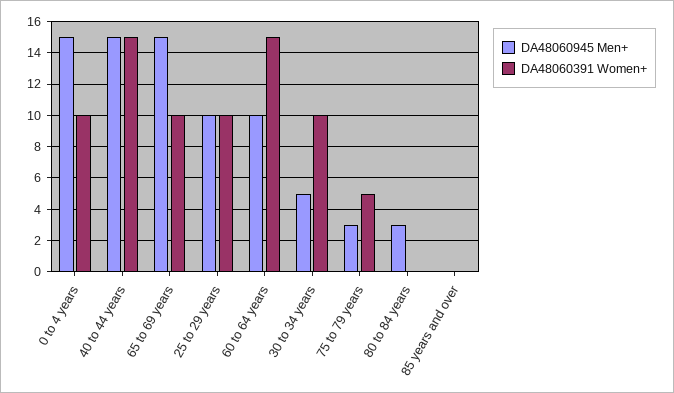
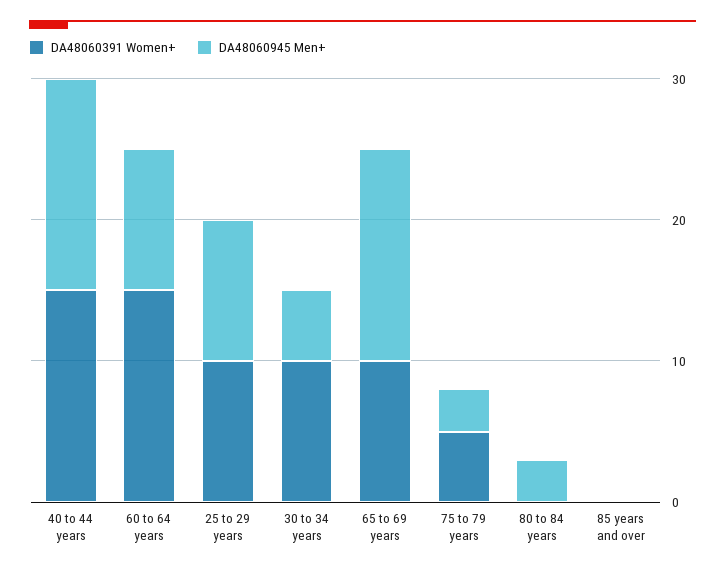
DA48060945 Men+, 0 to 4 years: 15 -> none
DA48060391 Women+, 0 to 4 years: 10 -> none

